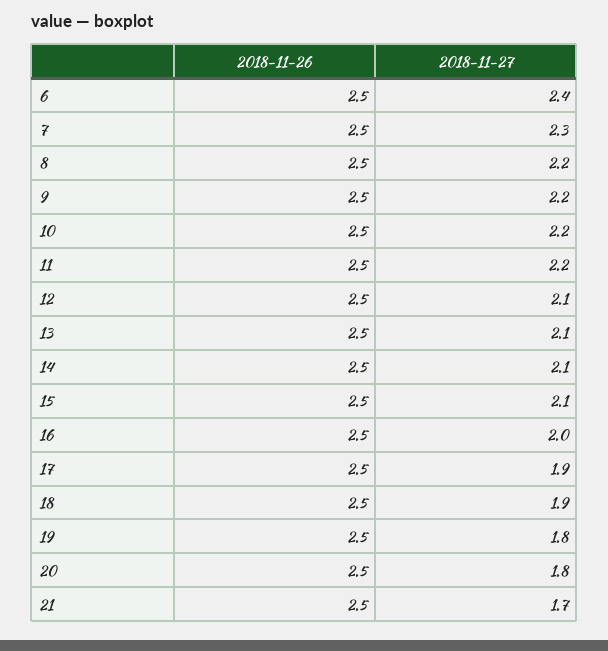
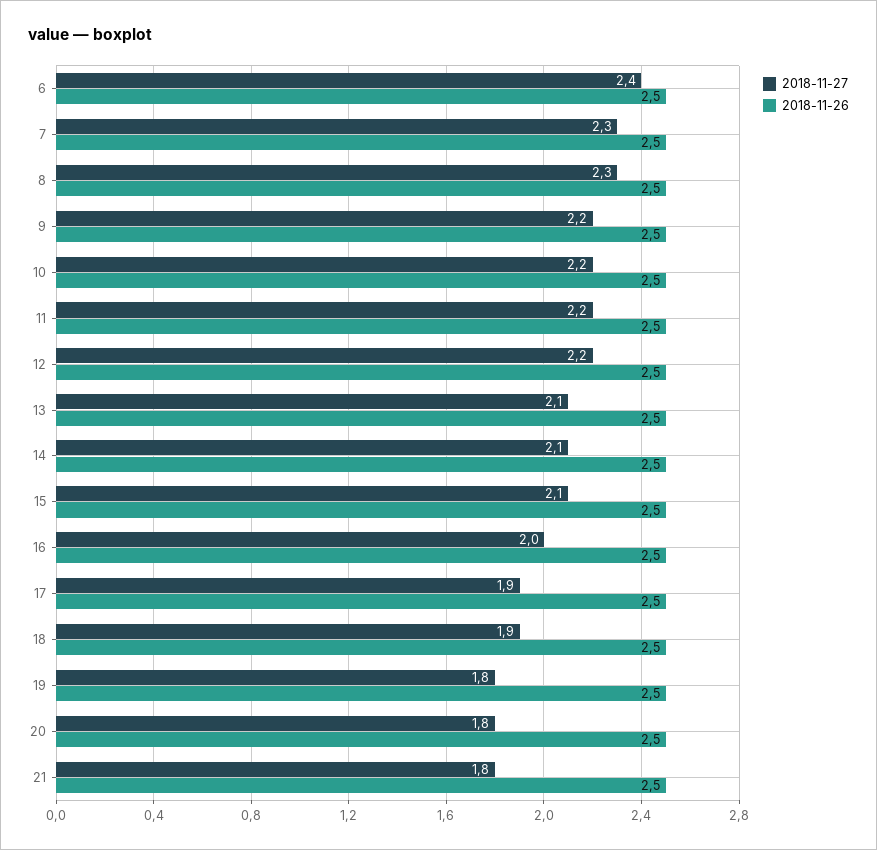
2018-11-27, 8: 2.2 -> 2.3
2018-11-27, 12: 2.1 -> 2.2
2018-11-27, 21: 1.7 -> 1.8

